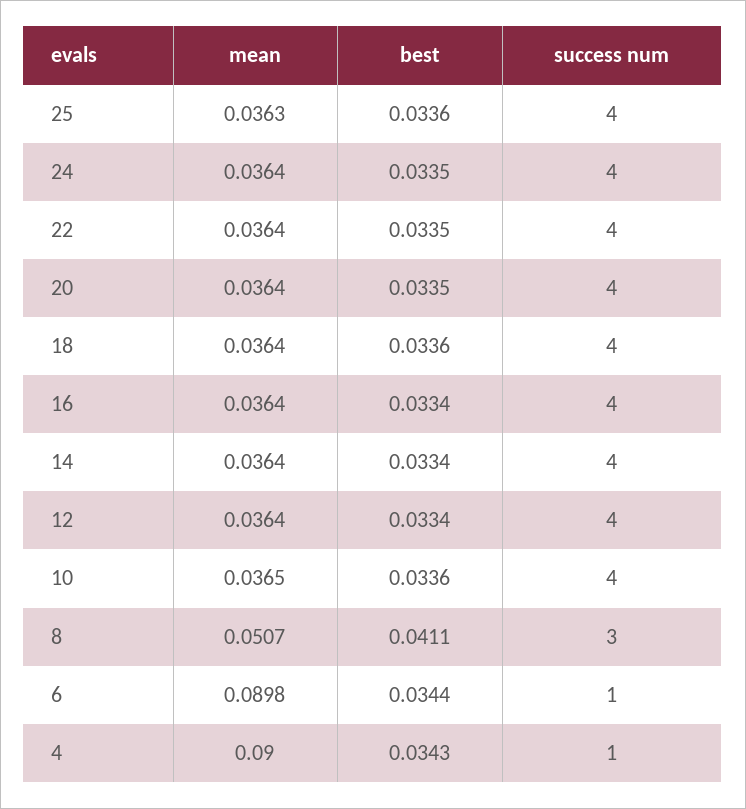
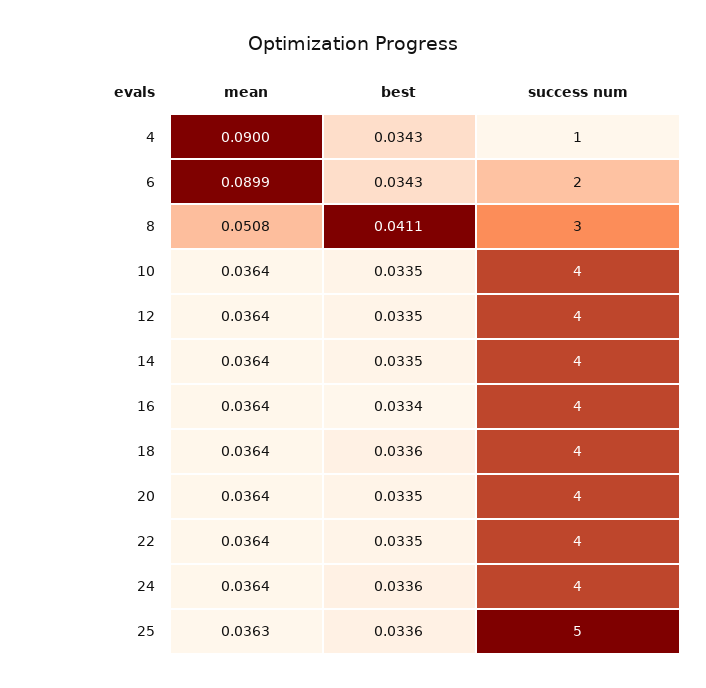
success num, 25: 4 -> 5
best, 24: 0.0335 -> 0.0336
best, 14: 0.0334 -> 0.0335
best, 12: 0.0334 -> 0.0335
mean, 10: 0.0365 -> 0.0364
best, 10: 0.0336 -> 0.0335
mean, 8: 0.0507 -> 0.0508
mean, 6: 0.0898 -> 0.0899
best, 6: 0.0344 -> 0.0343
success num, 6: 1 -> 2

